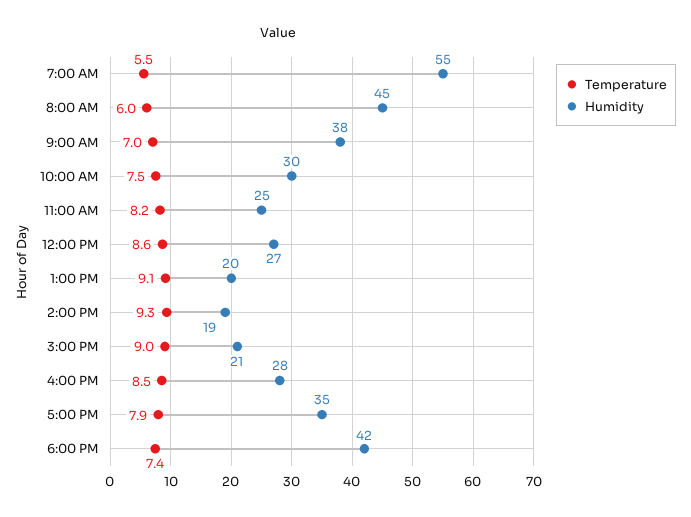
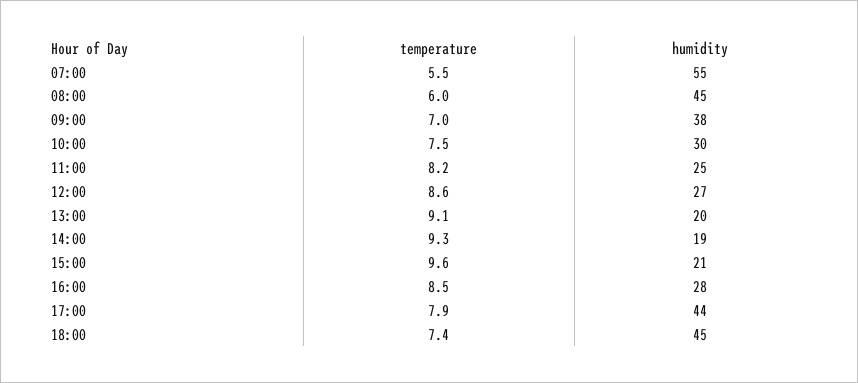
Temperature, 3:00 PM: 9 -> 9.6
Humidity, 5:00 PM: 35 -> 44
Humidity, 6:00 PM: 42 -> 45

